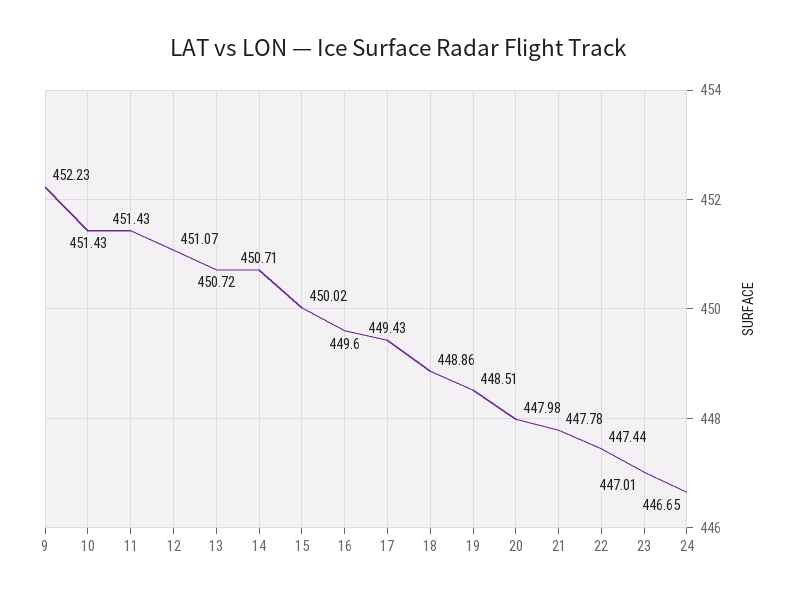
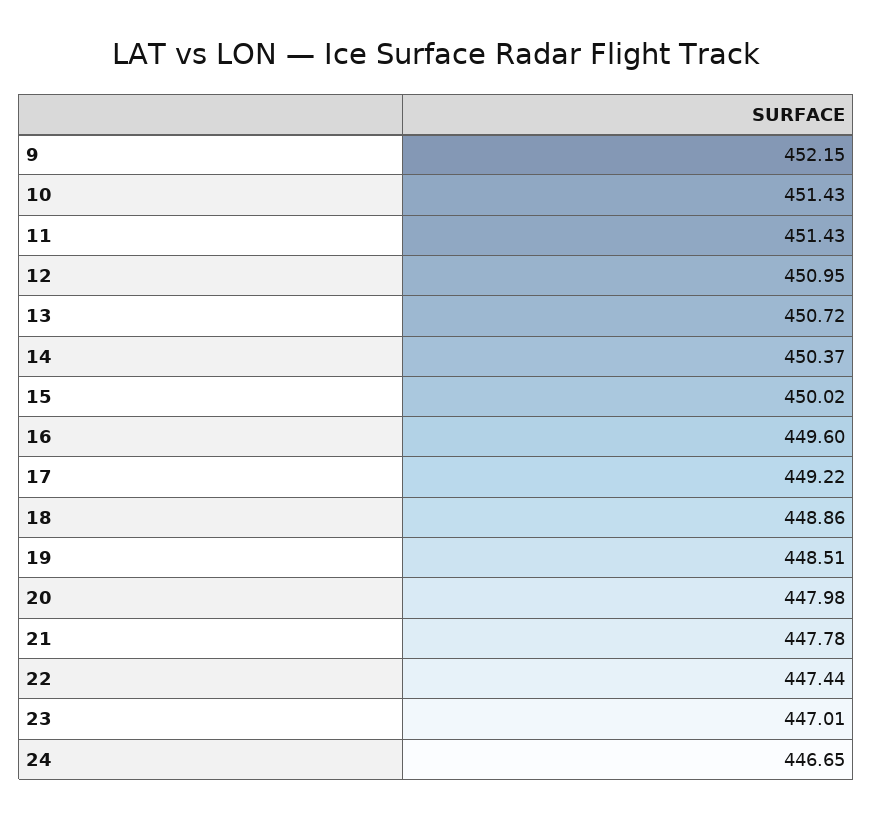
9: 452.23 -> 452.15
12: 451.07 -> 450.95
14: 450.71 -> 450.37
17: 449.43 -> 449.22

